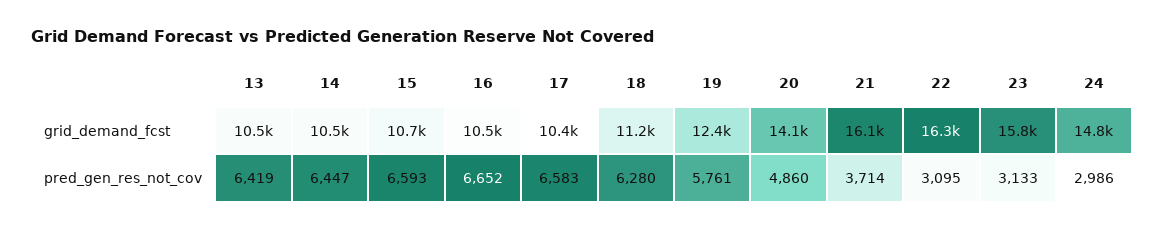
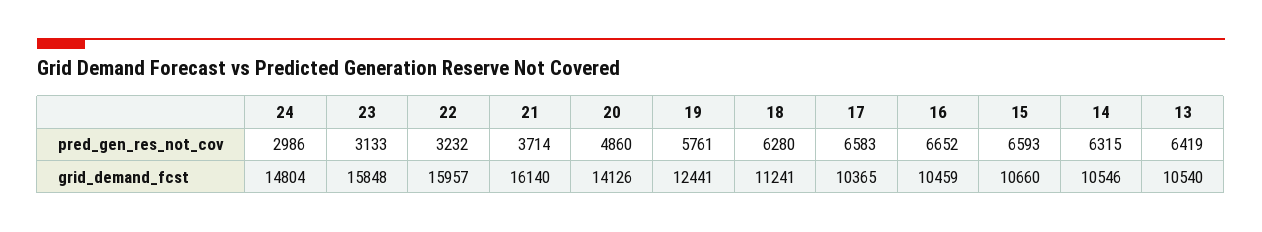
22, grid_demand_fcst: 16300 -> 15957
14, pred_gen_res_not_cov: 6447 -> 6315
22, pred_gen_res_not_cov: 3095 -> 3232

